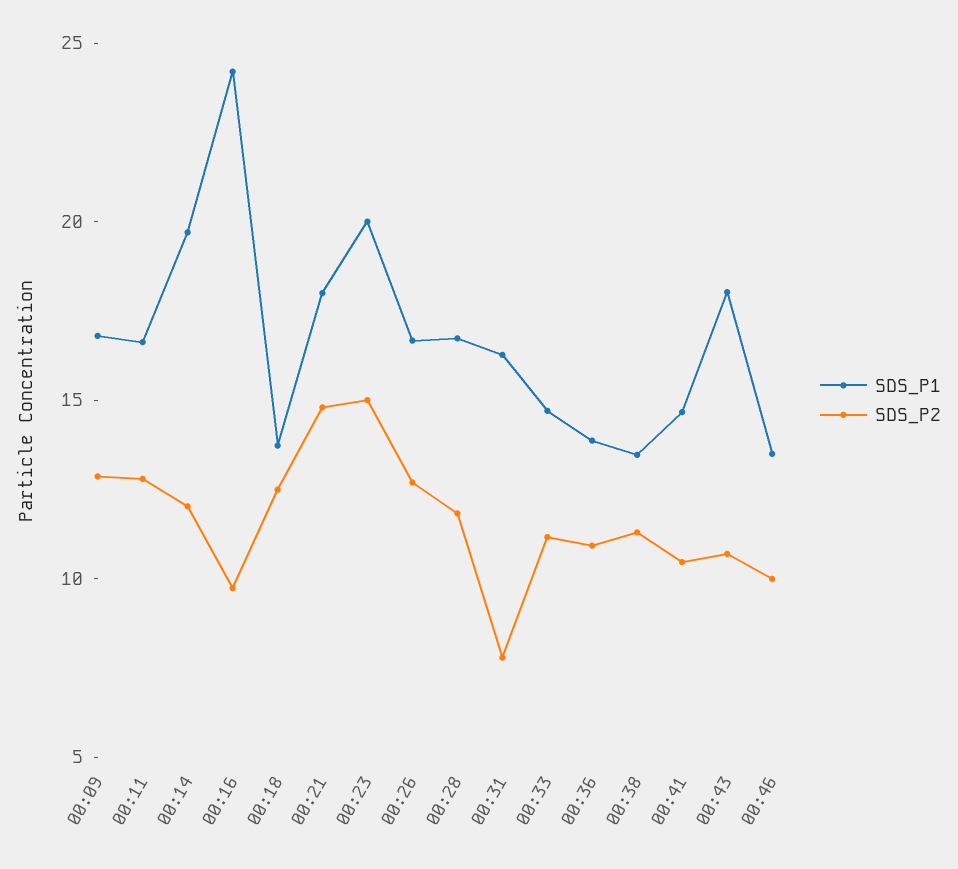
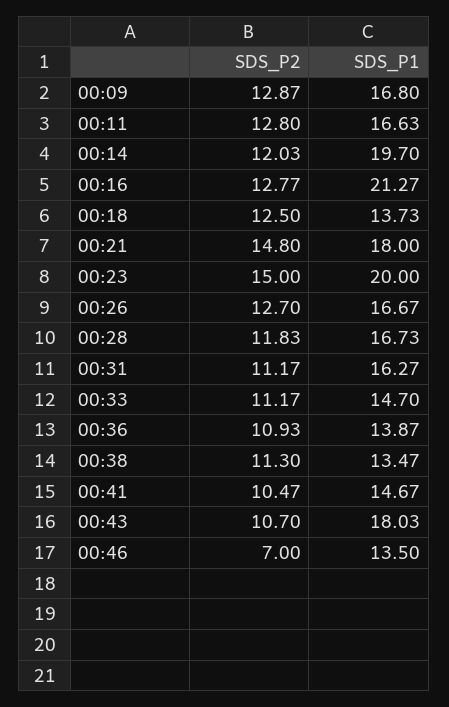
SDS_P1, 00:16: 24 -> 21.27
SDS_P2, 00:16: 10 -> 12.77
SDS_P2, 00:31: 8 -> 11.17
SDS_P2, 00:46: 10 -> 7

